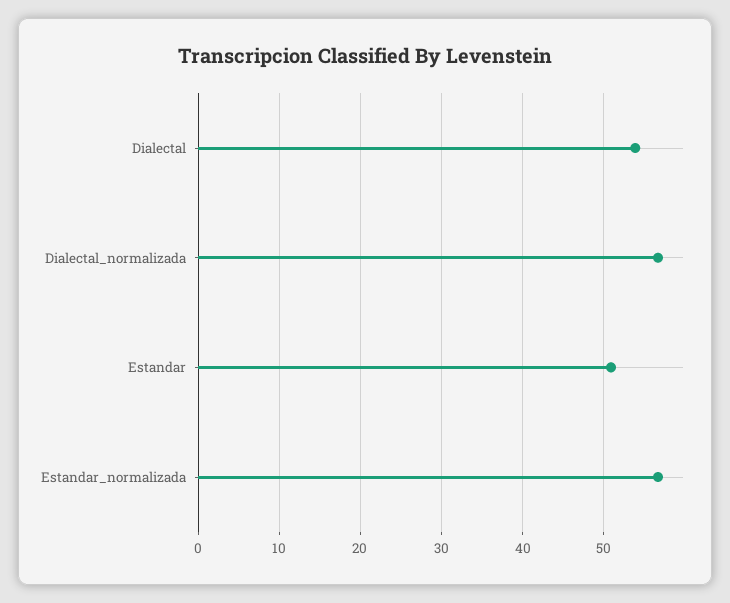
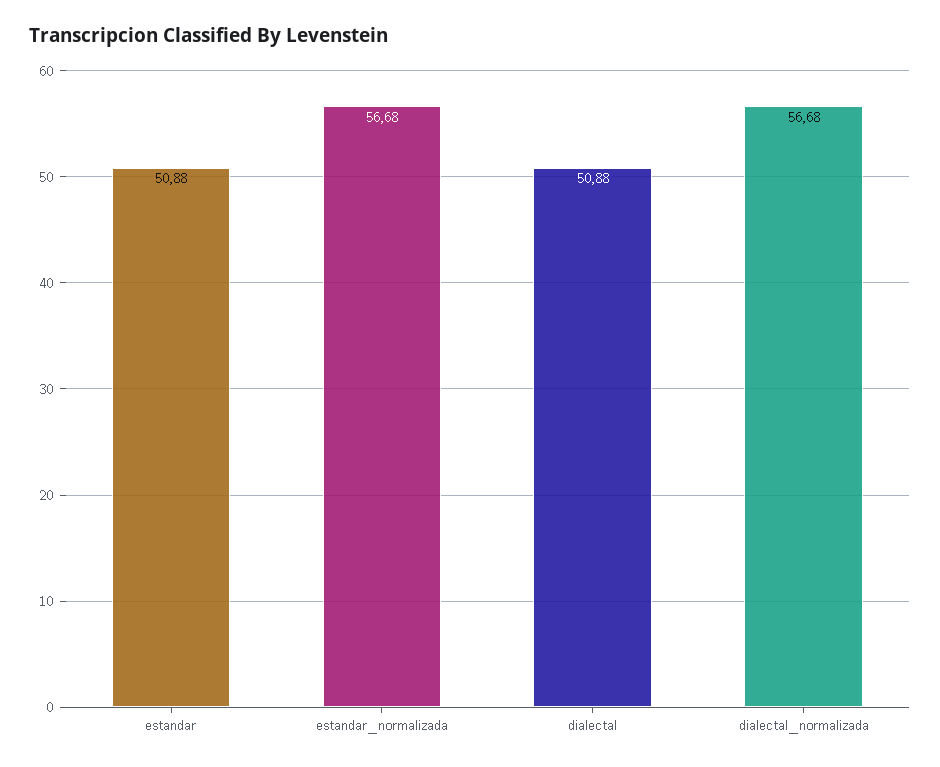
Dialectal: 54 -> 50.88

